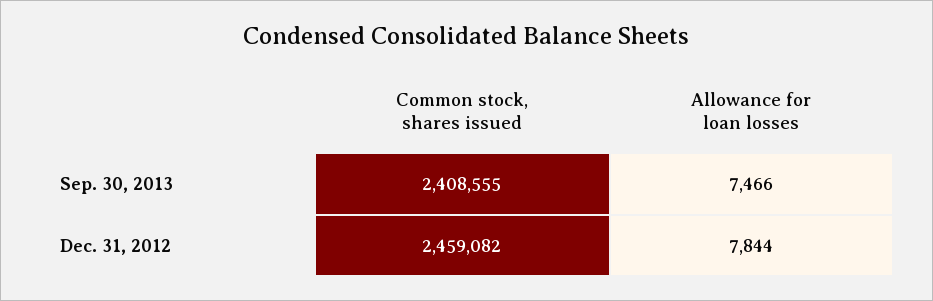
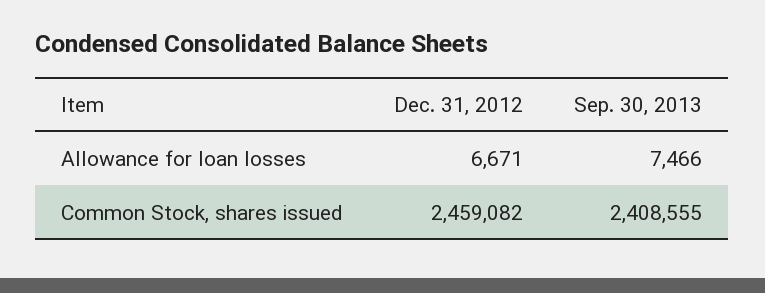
Allowance for loan losses, Dec. 31, 2012: 7844 -> 6671

